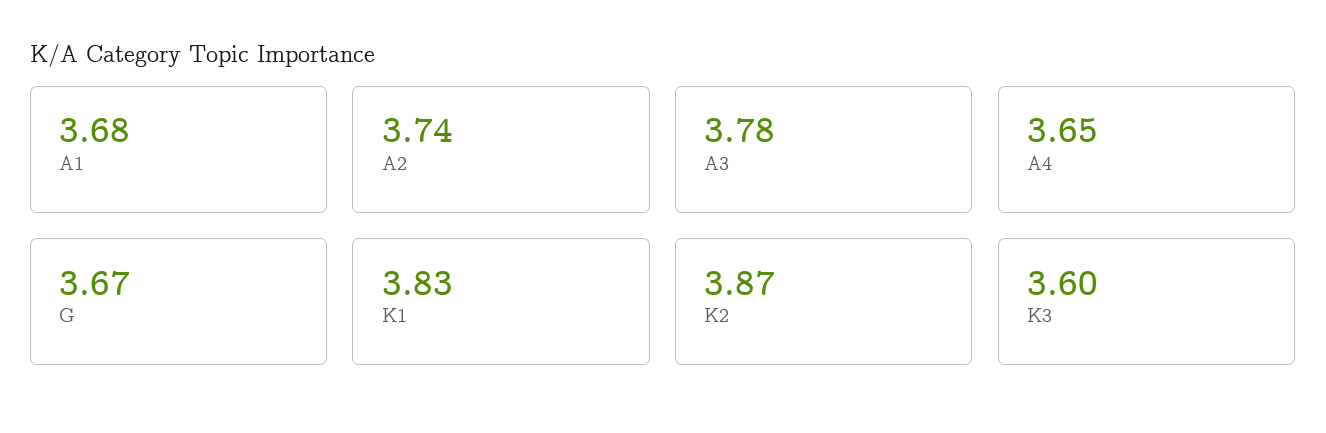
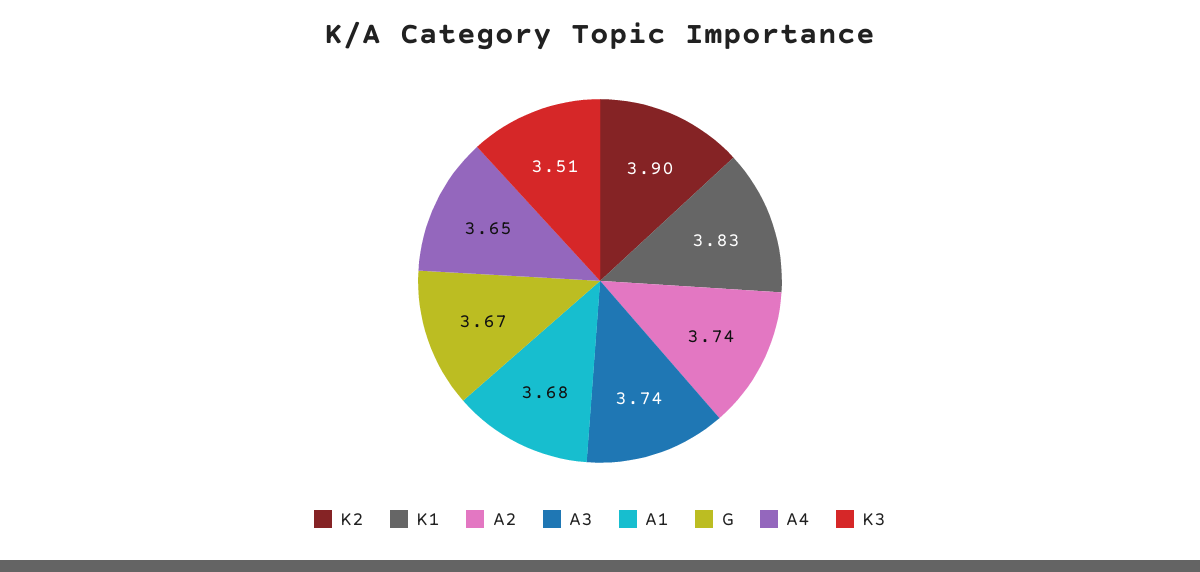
A3: 3.78 -> 3.74
K2: 3.87 -> 3.9
K3: 3.6 -> 3.51

